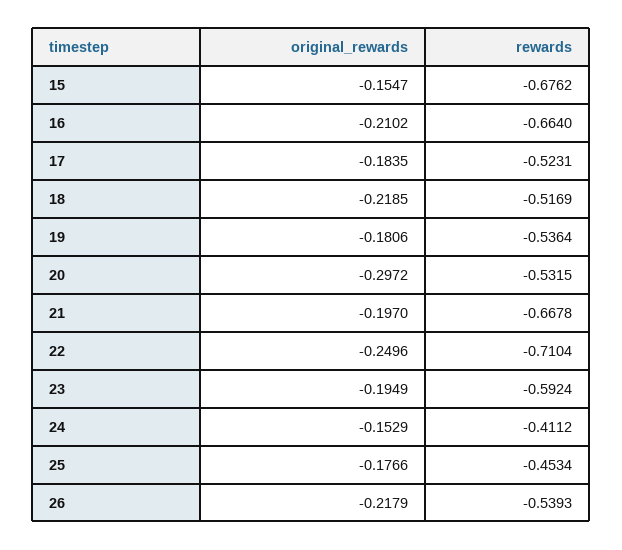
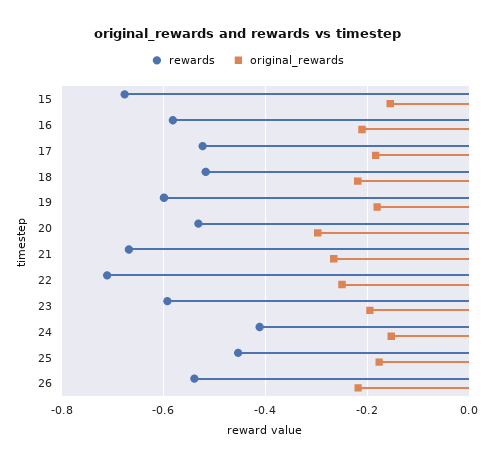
rewards, 16: -0.664 -> -0.58
rewards, 19: -0.5364 -> -0.6
original_rewards, 21: -0.197 -> -0.26

